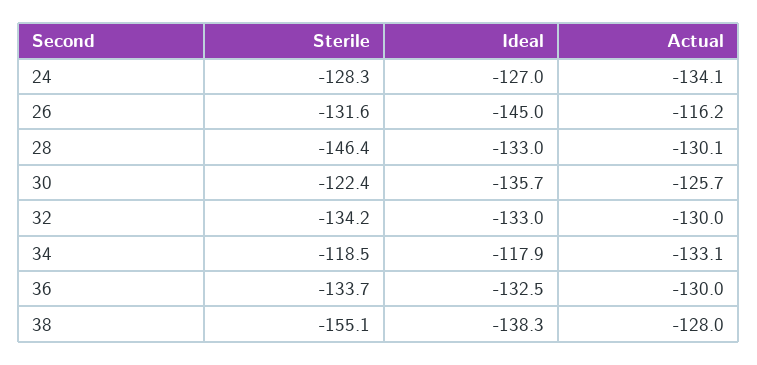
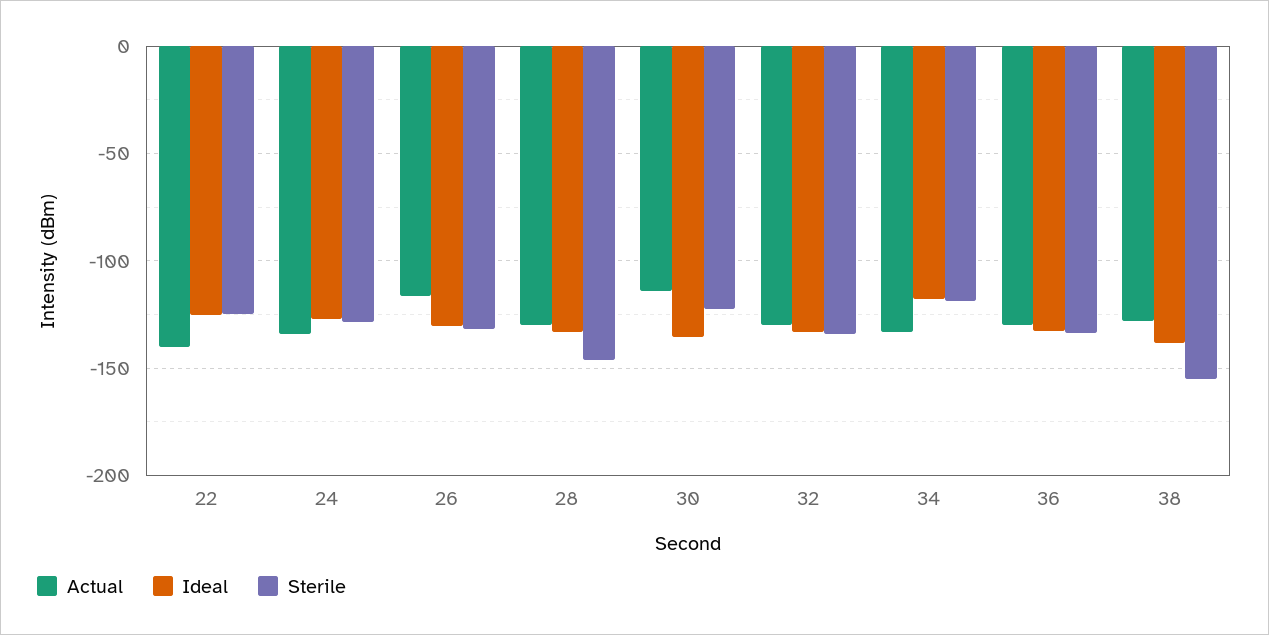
Ideal, 26: -145 -> -130
Actual, 30: -125.7 -> -115
Actual, 22: none -> -140
Ideal, 22: none -> -125
Sterile, 22: none -> -125

